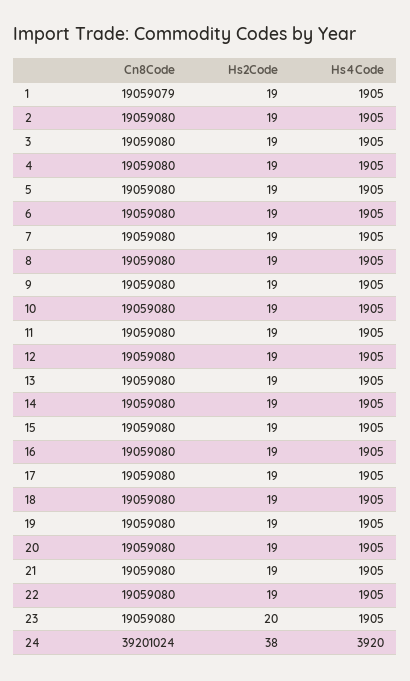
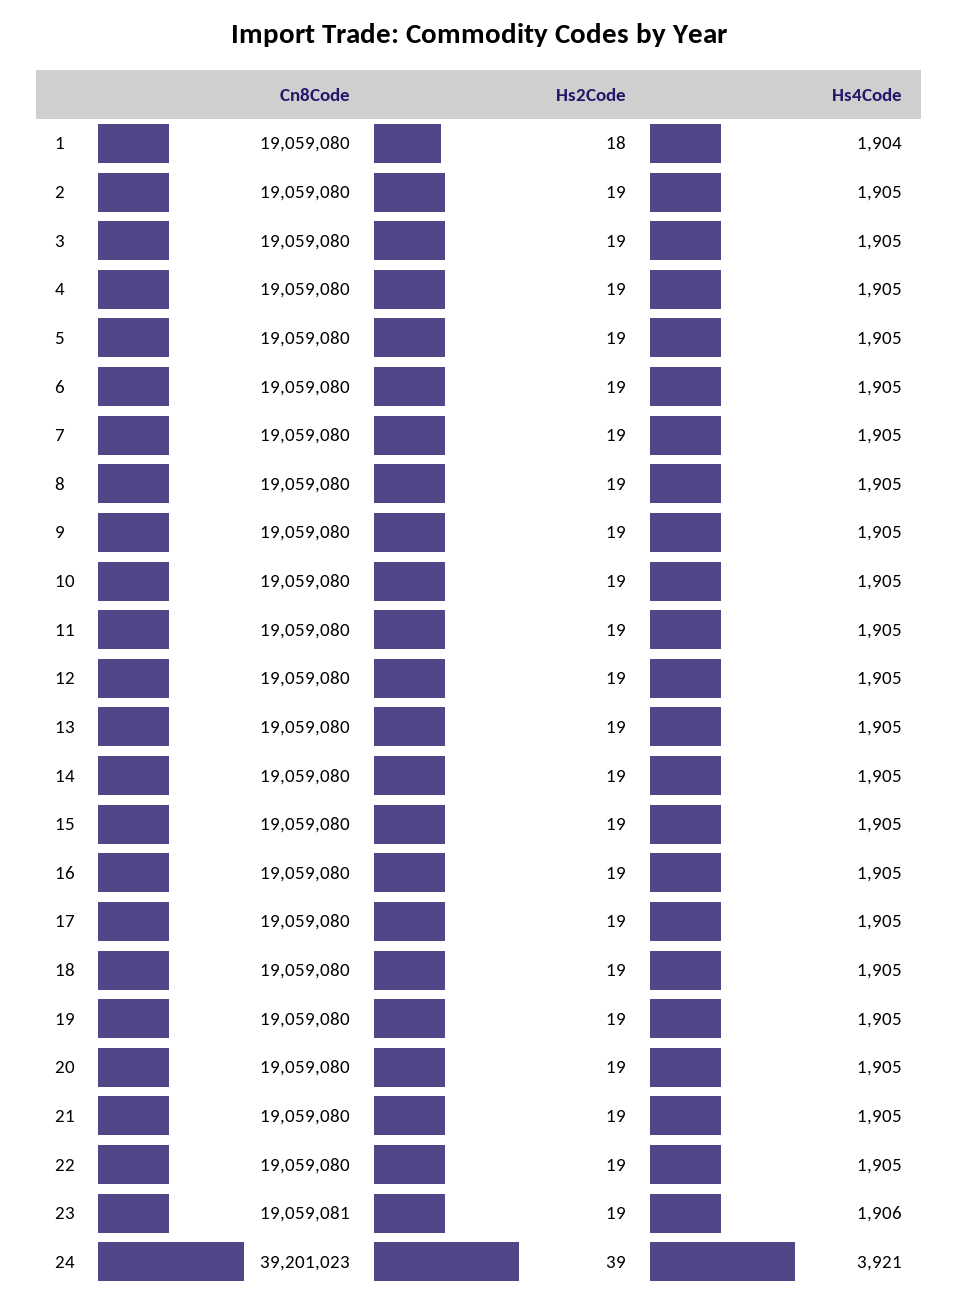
Cn8Code, 1: 19059079 -> 19059080
Hs2Code, 1: 19 -> 18
Hs4Code, 1: 1905 -> 1904
Cn8Code, 23: 19059080 -> 19059081
Hs2Code, 23: 20 -> 19
Hs4Code, 23: 1905 -> 1906
Cn8Code, 24: 39201024 -> 39201023
Hs2Code, 24: 38 -> 39
Hs4Code, 24: 3920 -> 3921

